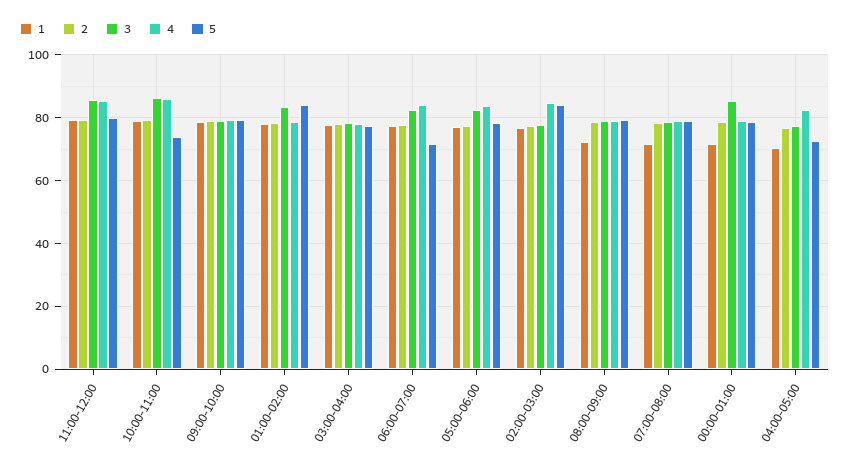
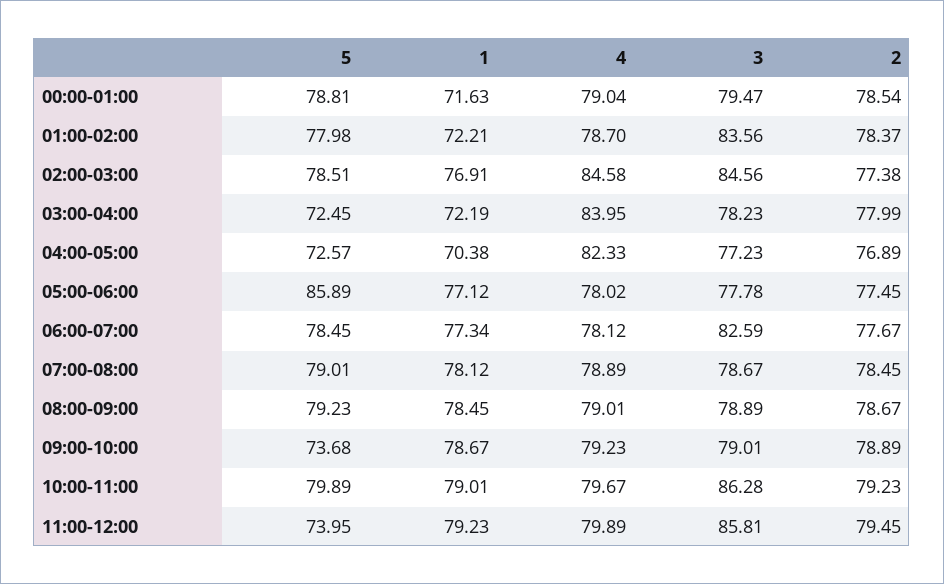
4, 11:00-12:00: 86 -> 79.89
5, 11:00-12:00: 80 -> 73.95
4, 10:00-11:00: 86 -> 79.67
5, 10:00-11:00: 74 -> 79.89
5, 09:00-10:00: 80 -> 73.68
1, 01:00-02:00: 78 -> 72.21
5, 01:00-02:00: 84 -> 77.98
1, 03:00-04:00: 78 -> 72.19
4, 03:00-04:00: 78 -> 83.95
5, 03:00-04:00: 78 -> 72.45
4, 06:00-07:00: 84 -> 78.12
5, 06:00-07:00: 72 -> 78.45
3, 05:00-06:00: 82 -> 77.78
4, 05:00-06:00: 84 -> 78.02
5, 05:00-06:00: 78 -> 85.89
3, 02:00-03:00: 78 -> 84.56
5, 02:00-03:00: 84 -> 78.51
1, 08:00-09:00: 72 -> 78.45
1, 07:00-08:00: 72 -> 78.12
3, 00:00-01:00: 86 -> 79.47

